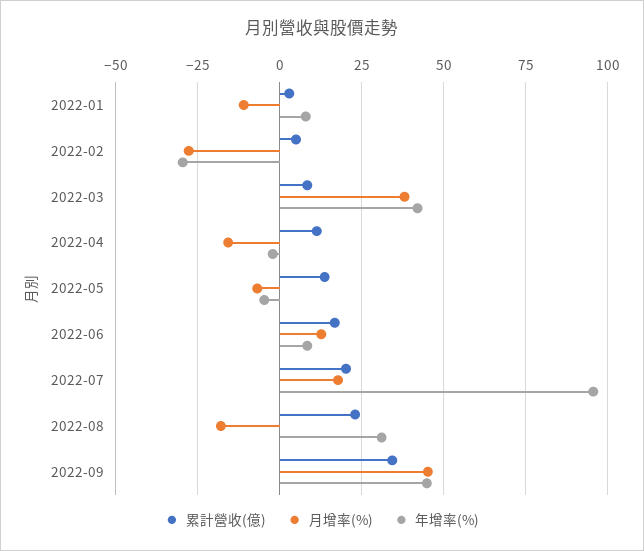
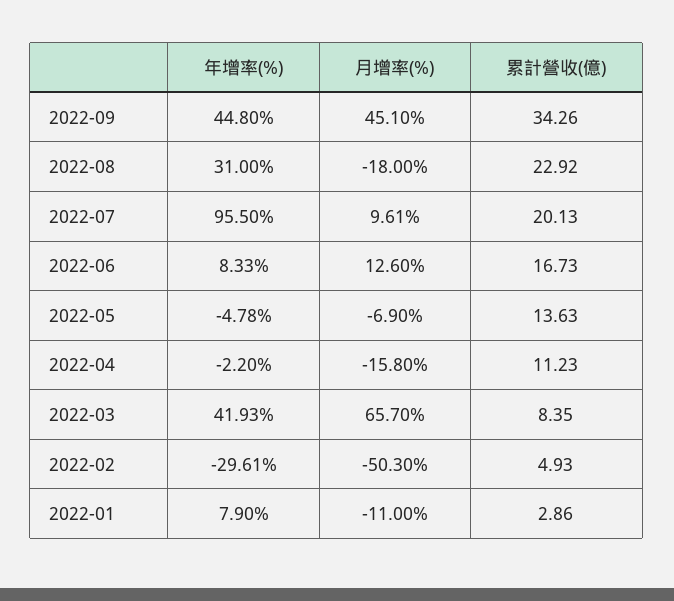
月增率(%), 2022-02: -27.5 -> -50.3
月增率(%), 2022-03: 37.5 -> 65.7
月增率(%), 2022-07: 17.5 -> 9.61

